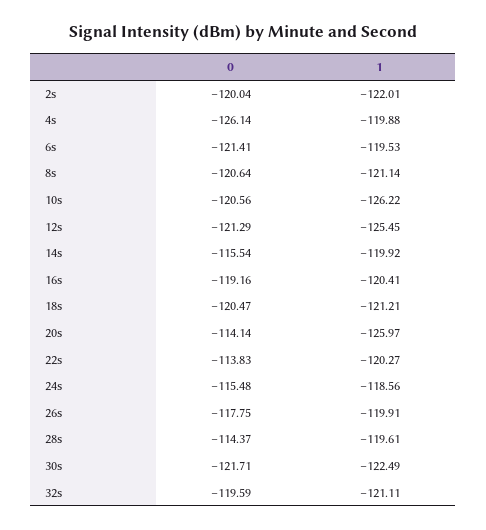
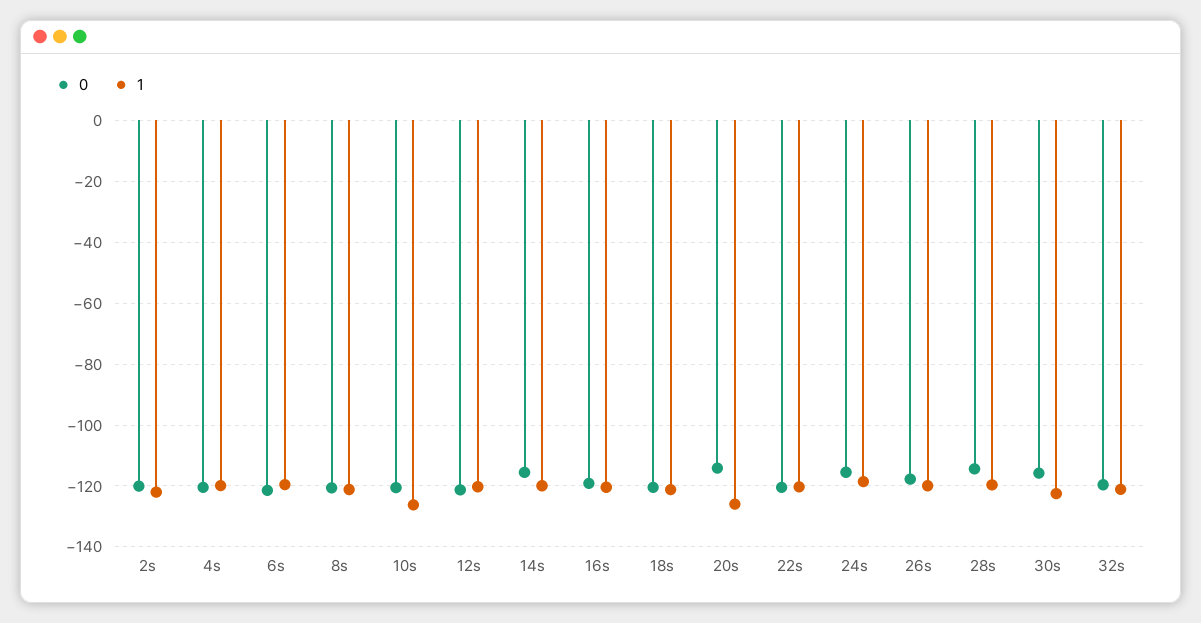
0, 4s: -126.14 -> -120
1, 12s: -125.45 -> -120
0, 22s: -113.83 -> -120
0, 30s: -121.71 -> -116

